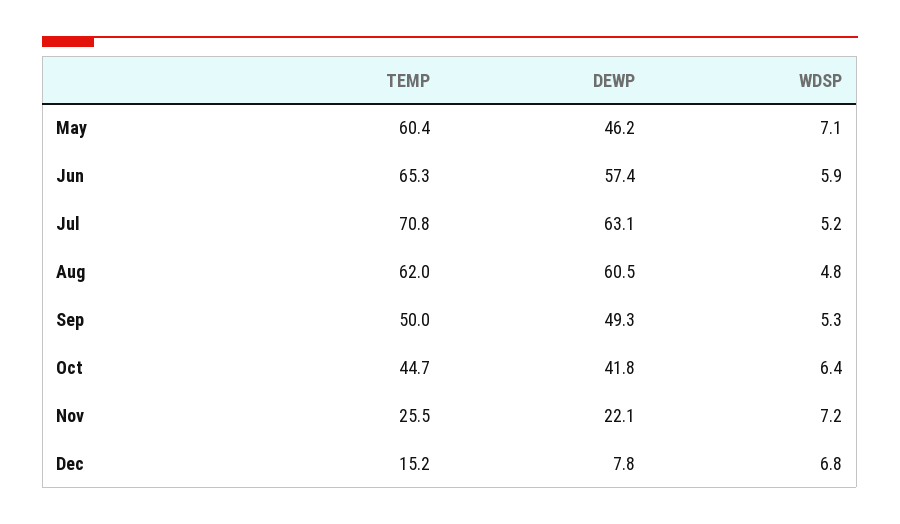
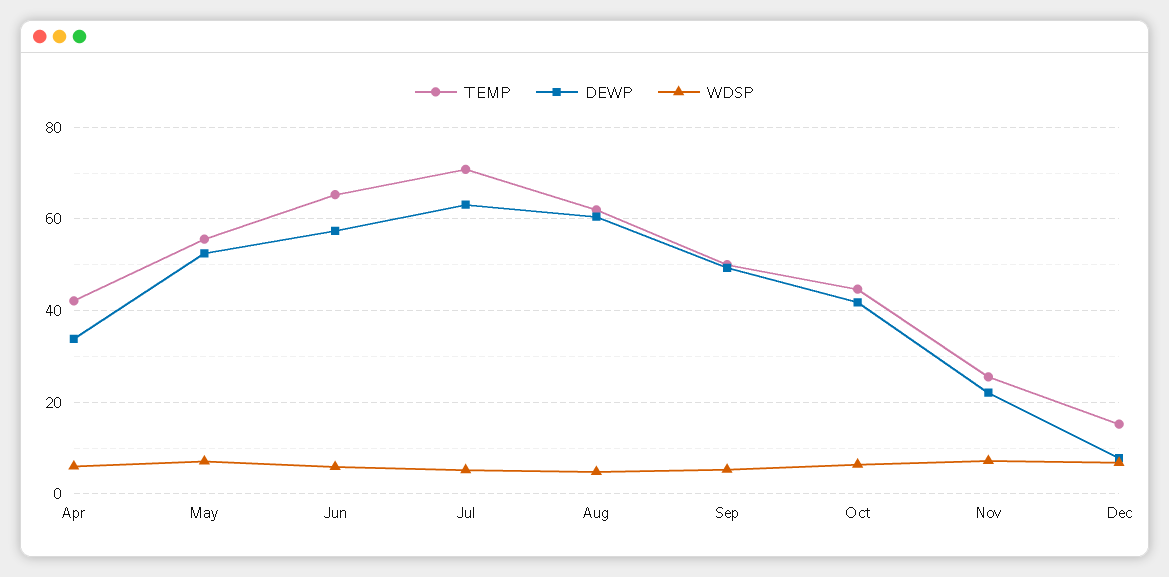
TEMP, May: 60.4 -> 56
DEWP, May: 46.2 -> 52
TEMP, Apr: none -> 42
DEWP, Apr: none -> 34
WDSP, Apr: none -> 6

